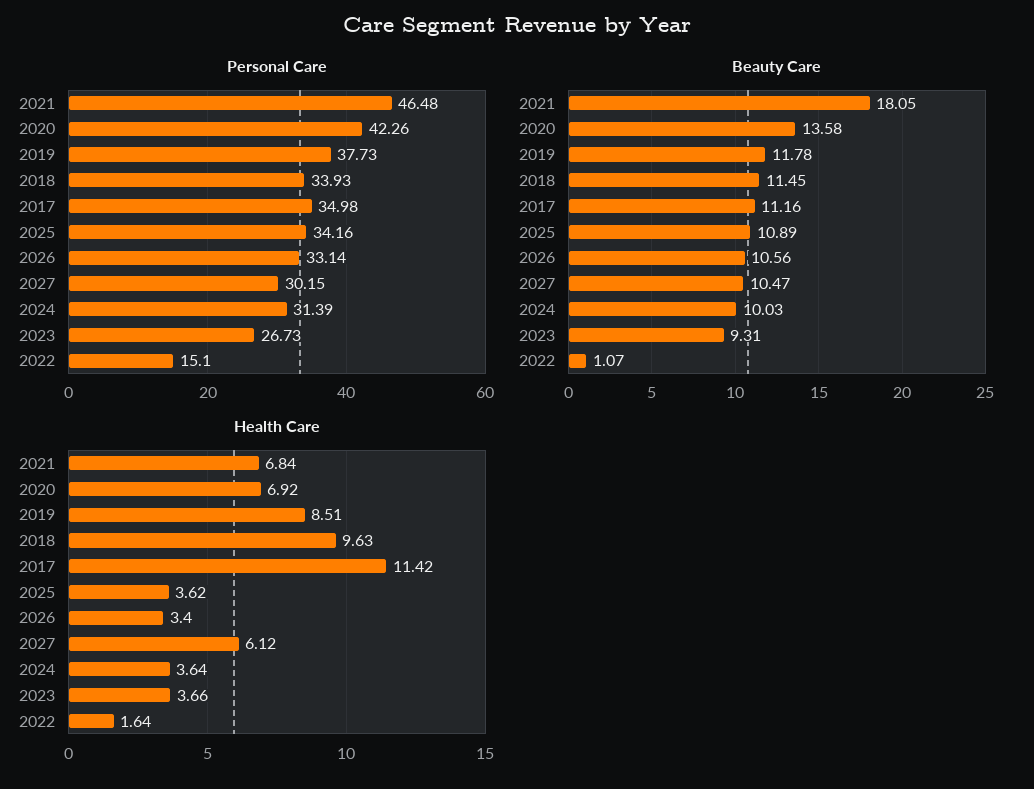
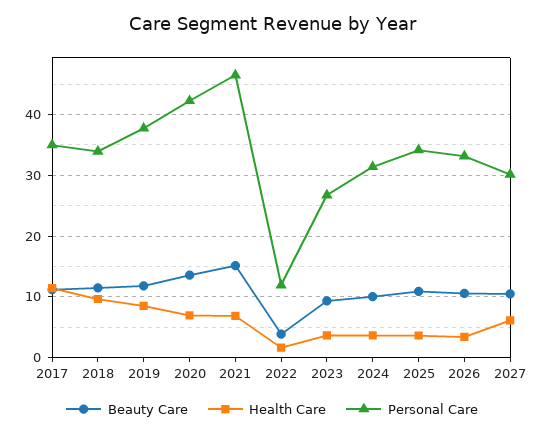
Personal Care, 2022: 15.1 -> 12
Beauty Care, 2021: 18.05 -> 15
Beauty Care, 2022: 1.07 -> 4

